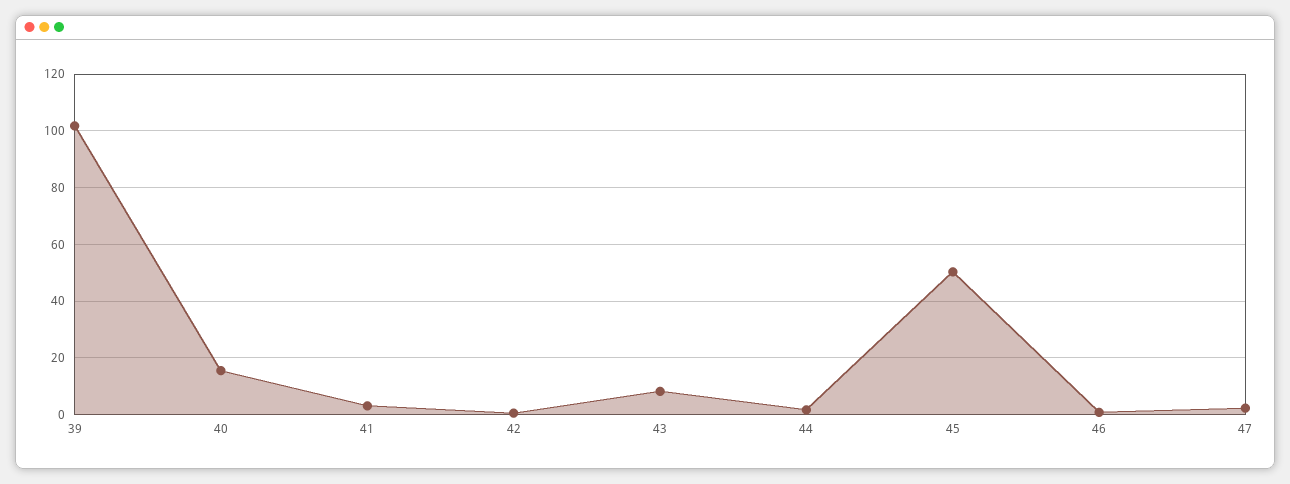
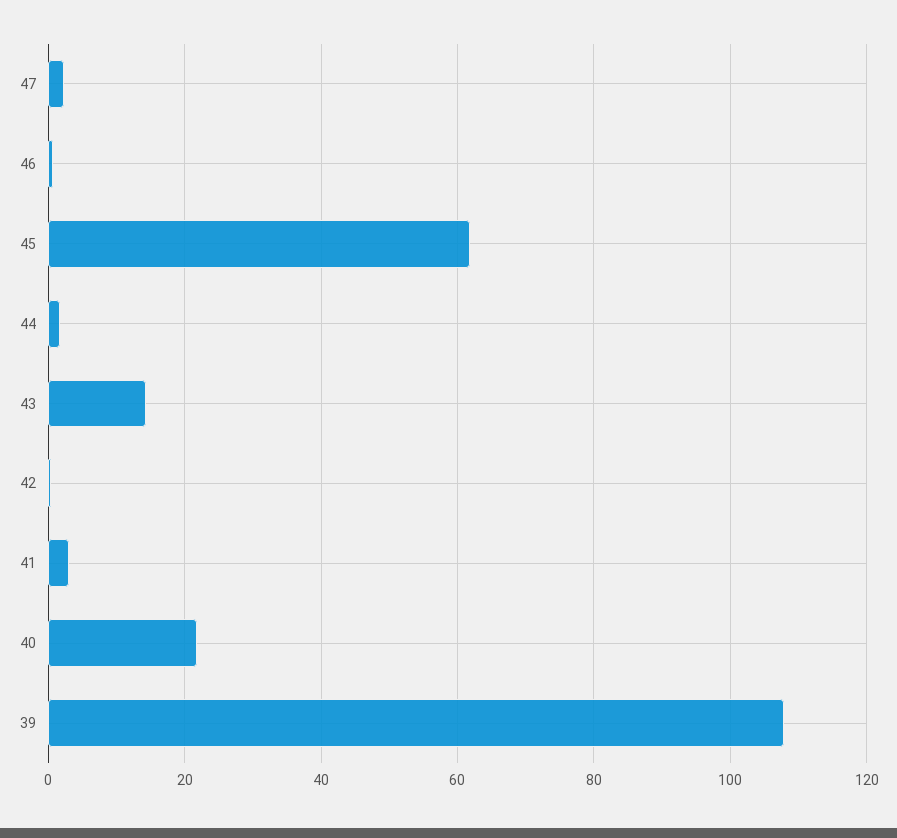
39: 102.5 -> 108
40: 15 -> 22
43: 7.5 -> 14
45: 50 -> 62

